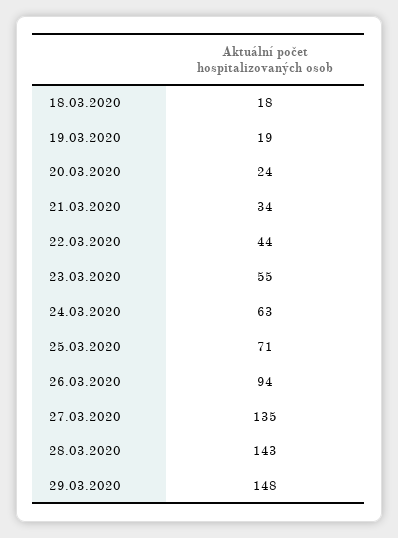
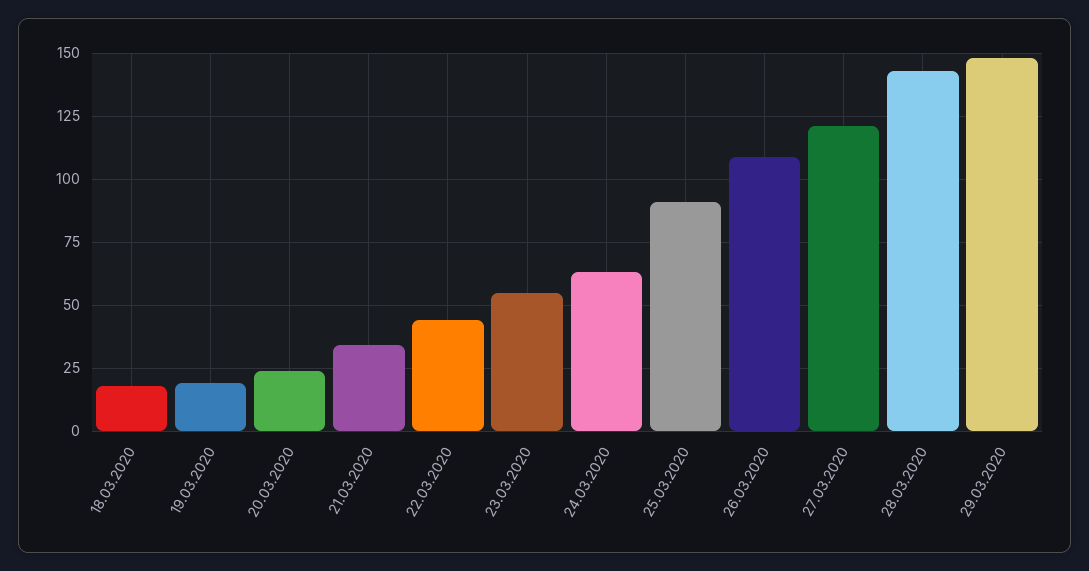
25.03.2020: 71 -> 90
26.03.2020: 94 -> 110
27.03.2020: 135 -> 120

